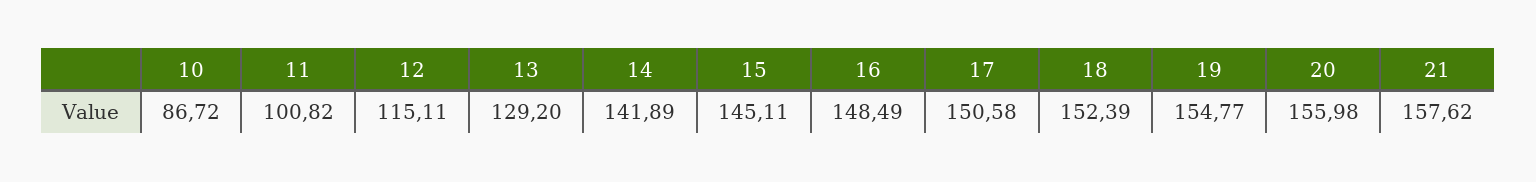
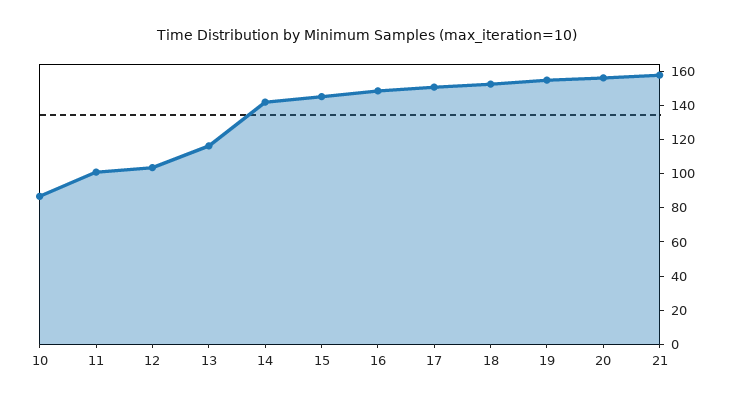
12: 115.11 -> 105
13: 129.2 -> 115

